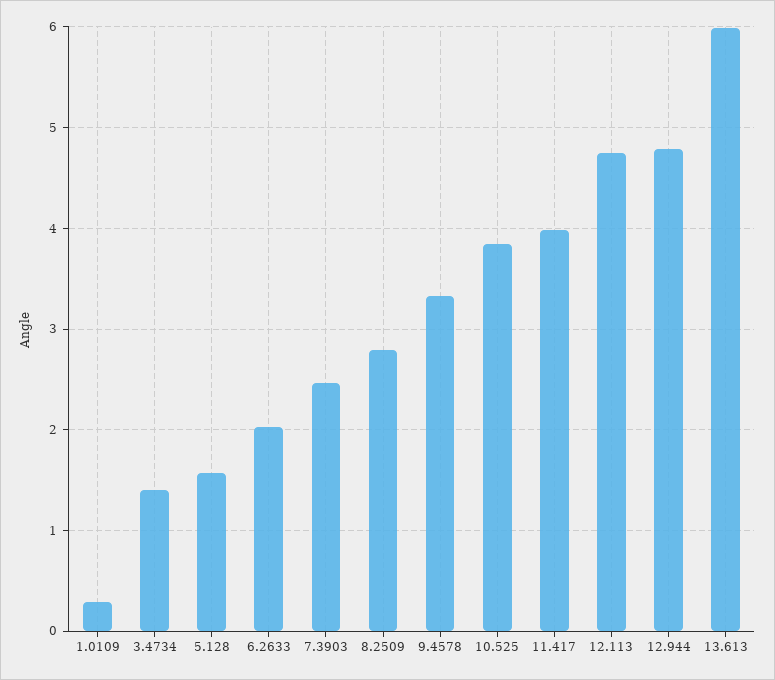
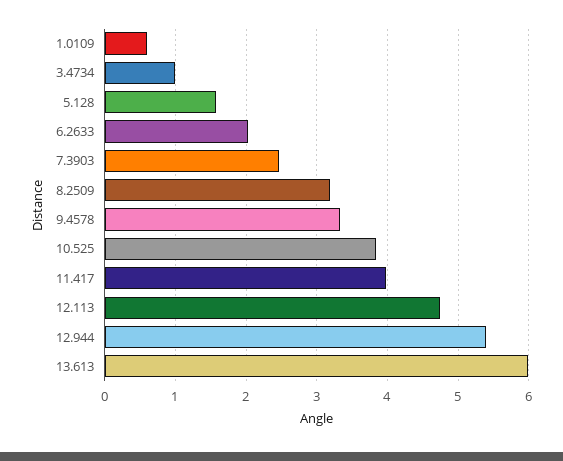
1.0109: 0.3 -> 0.6
3.4734: 1.4 -> 1
8.2509: 2.8 -> 3.2
12.944: 4.8 -> 5.4

